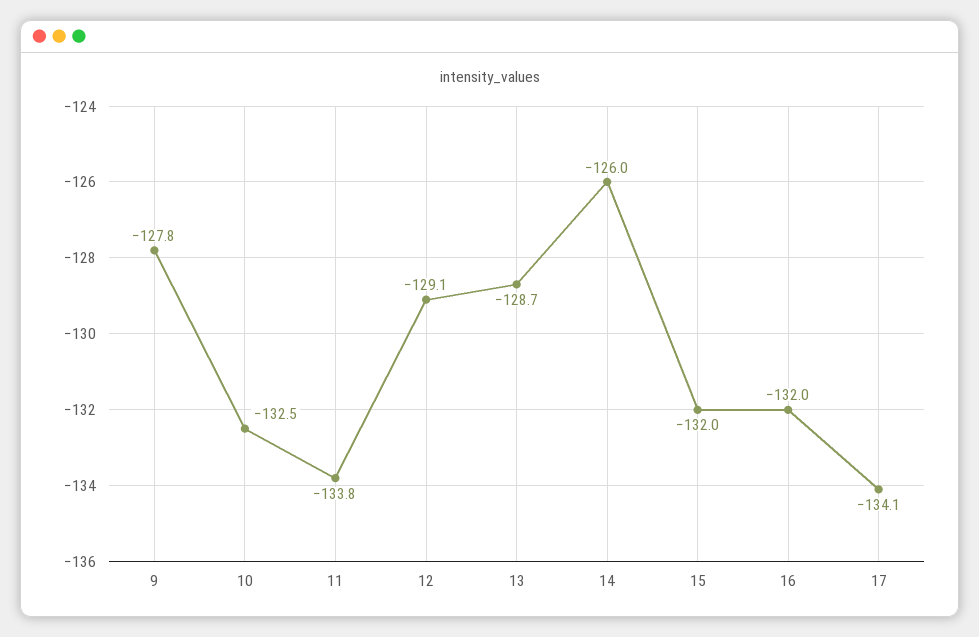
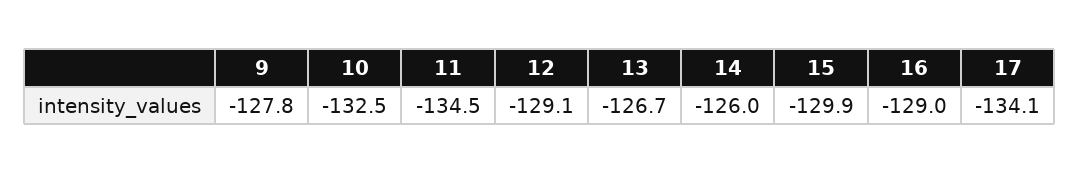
11: -133.8 -> -134.5
13: -128.7 -> -126.7
15: -132 -> -129.9
16: -132 -> -129

